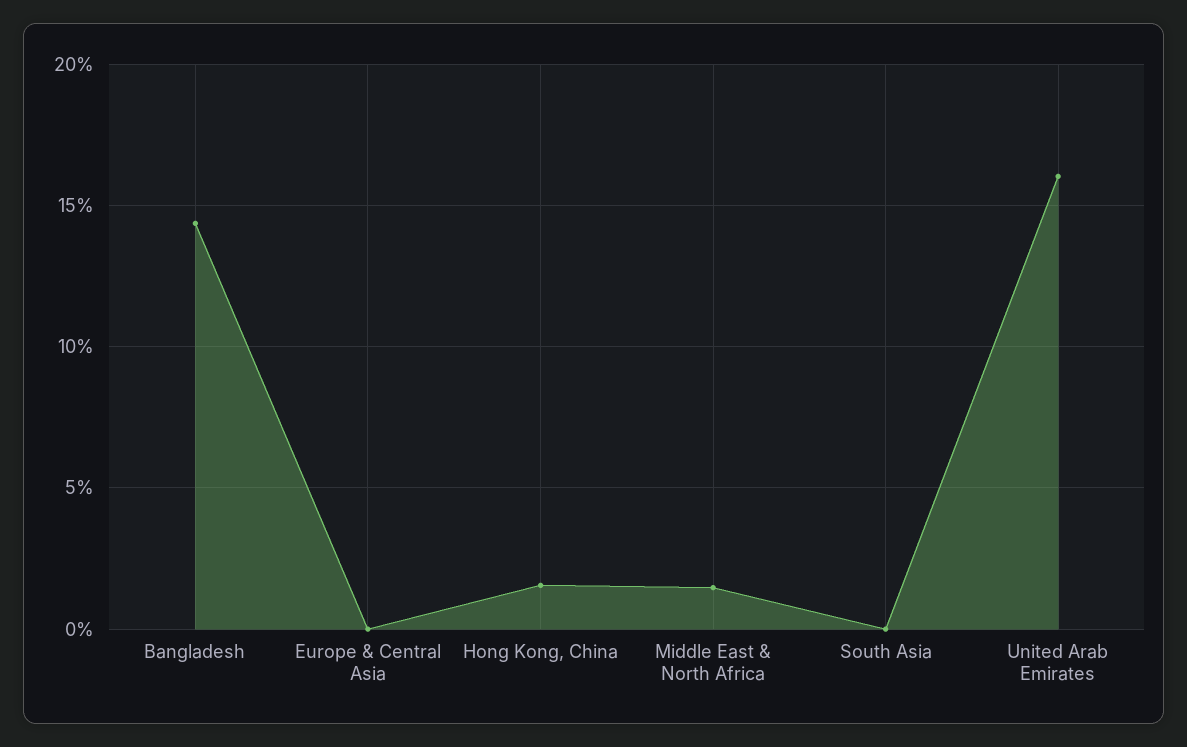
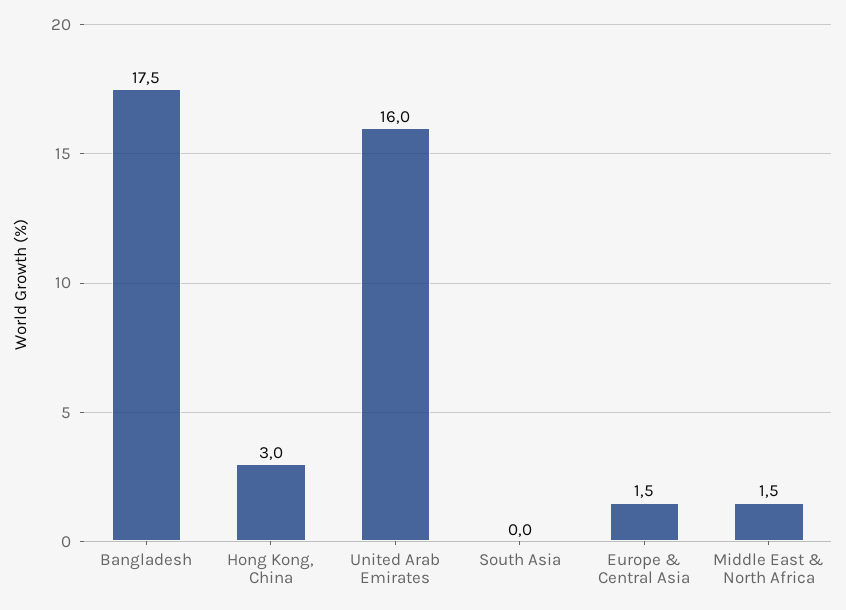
Bangladesh: 14.5 -> 17.5
Europe & Central Asia: 0 -> 1.5
Hong Kong, China: 1.5 -> 3

